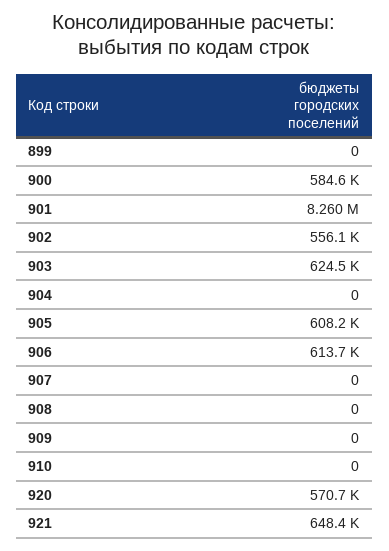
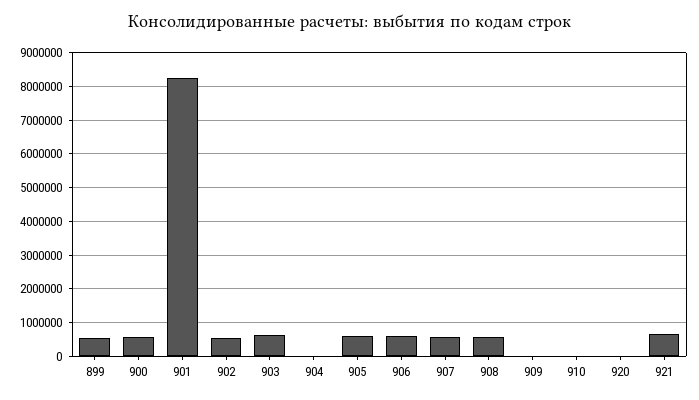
899: 0 -> 600000
907: 0 -> 600000
908: 0 -> 600000
920: 570700 -> 0

